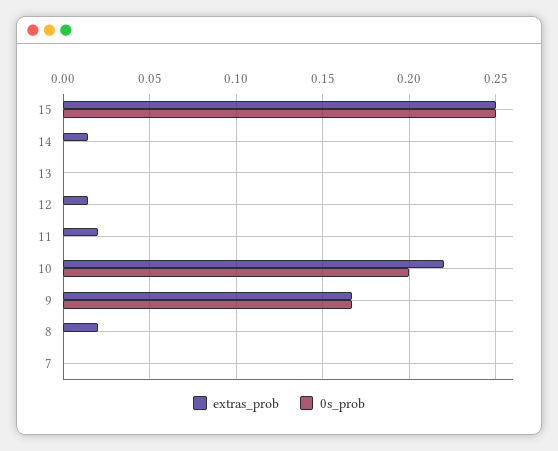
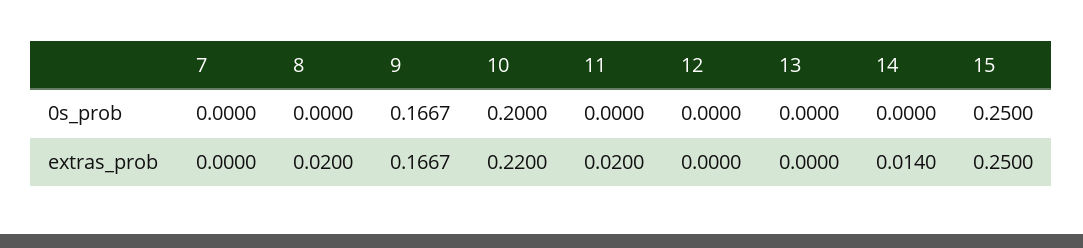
extras_prob, 12: 0.015 -> 0

